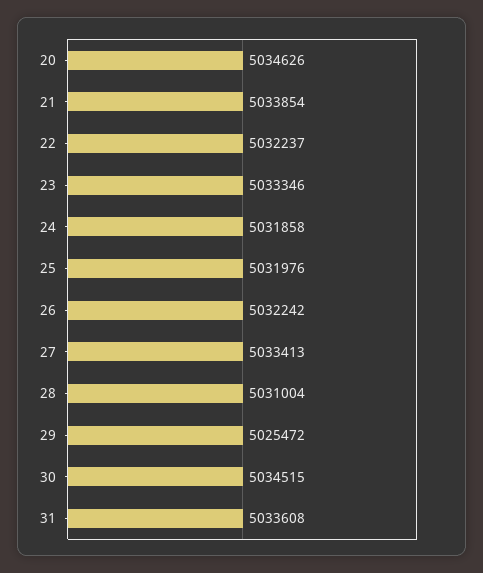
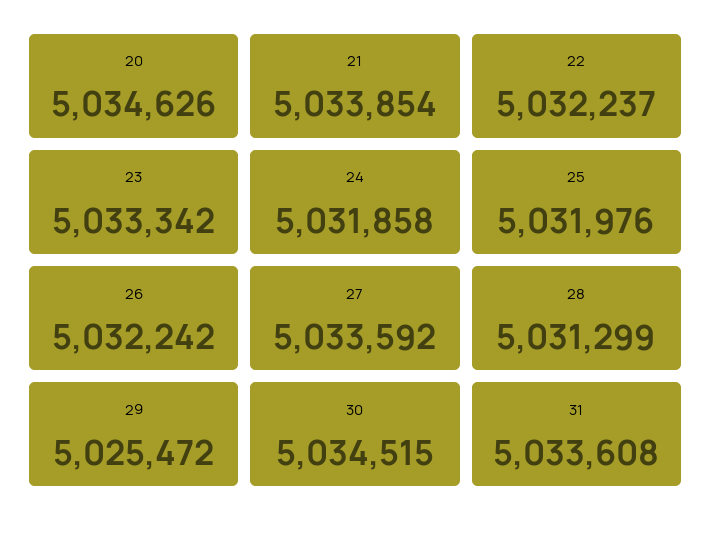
23: 5033346 -> 5033342
27: 5033413 -> 5033592
28: 5031004 -> 5031299

